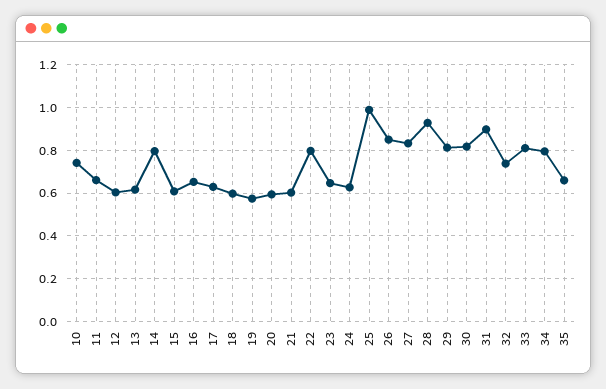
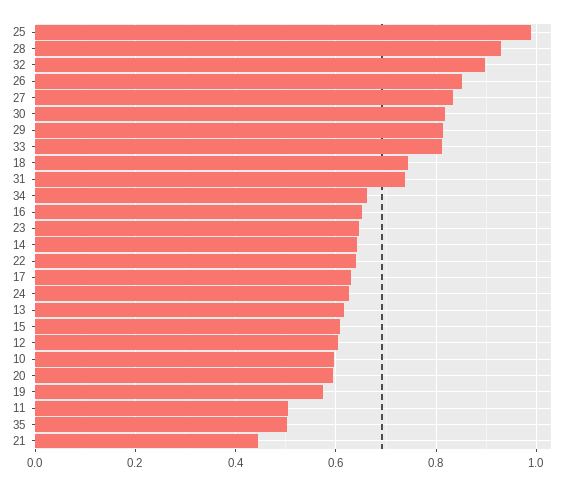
10: 0.75 -> 0.6
11: 0.65 -> 0.5
14: 0.8 -> 0.64
18: 0.6 -> 0.74
21: 0.6 -> 0.44
22: 0.8 -> 0.64
31: 0.9 -> 0.74
32: 0.75 -> 0.9
34: 0.8 -> 0.66
35: 0.65 -> 0.5

